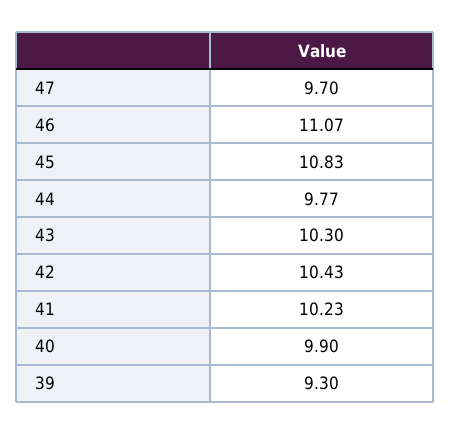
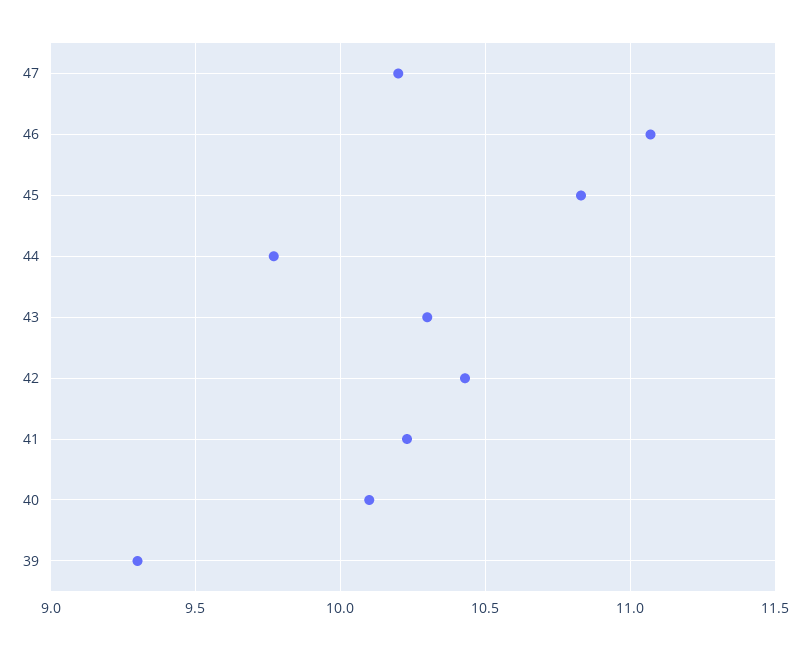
47: 9.7 -> 10.2
40: 9.9 -> 10.1

